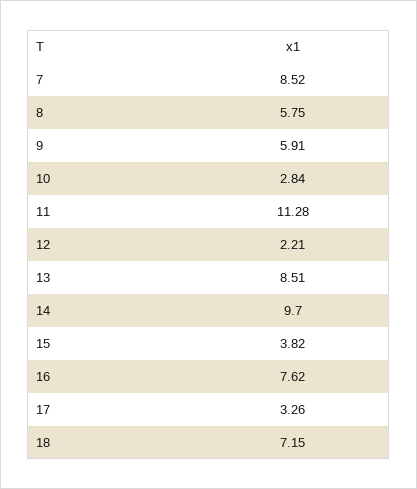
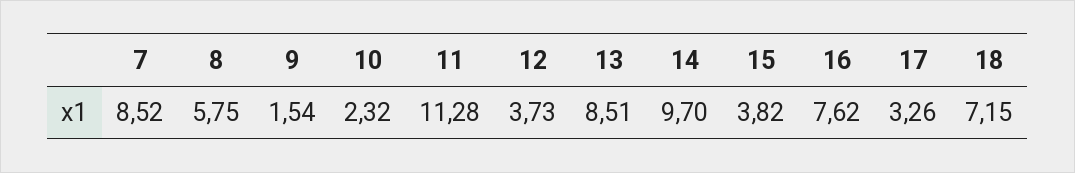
9: 5.91 -> 1.54
10: 2.84 -> 2.32
12: 2.21 -> 3.73

